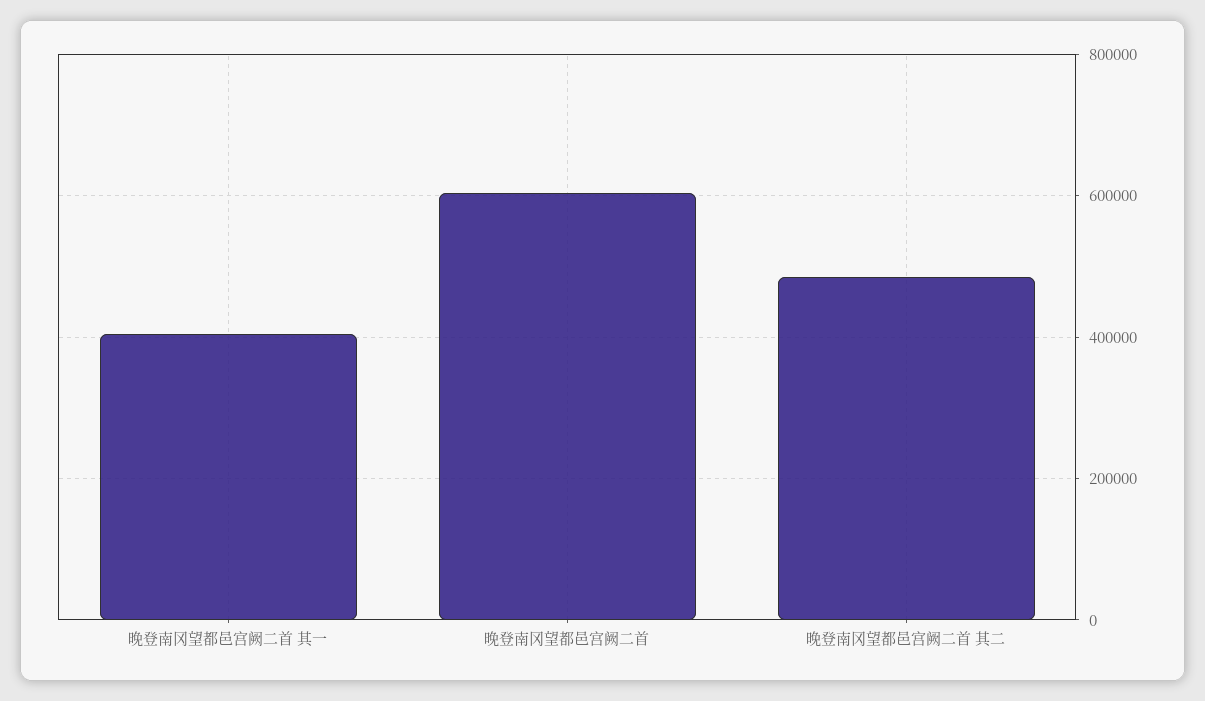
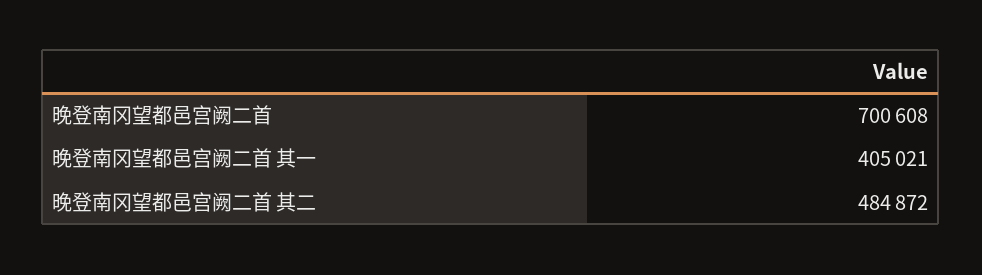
晚登南冈望都邑宫阙二首: 600000 -> 700608

